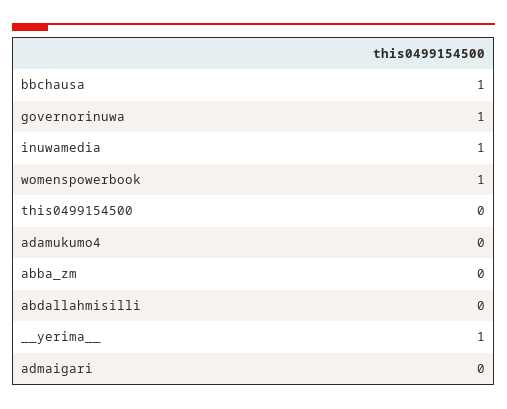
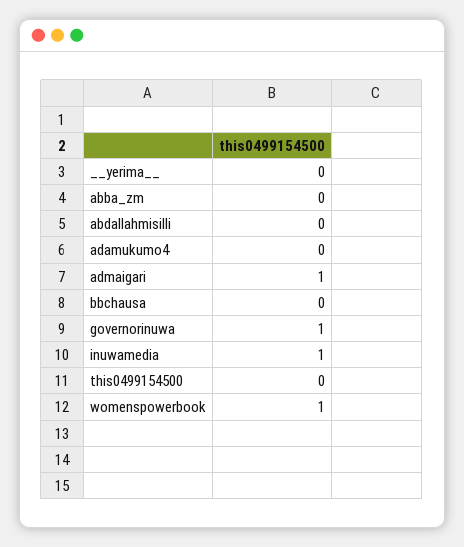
bbchausa: 1 -> 0
__yerima__: 1 -> 0
admaigari: 0 -> 1

